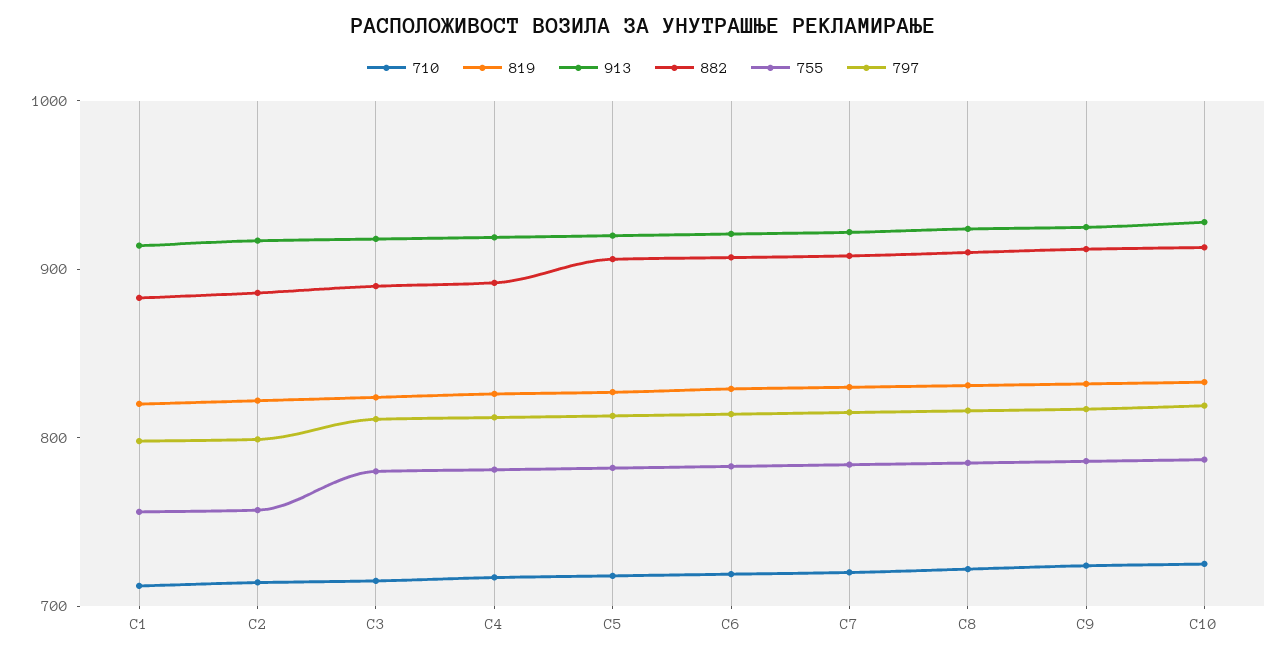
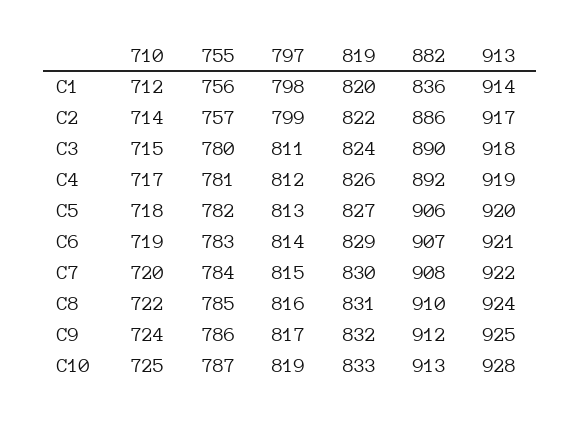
882, C1: 880 -> 836

